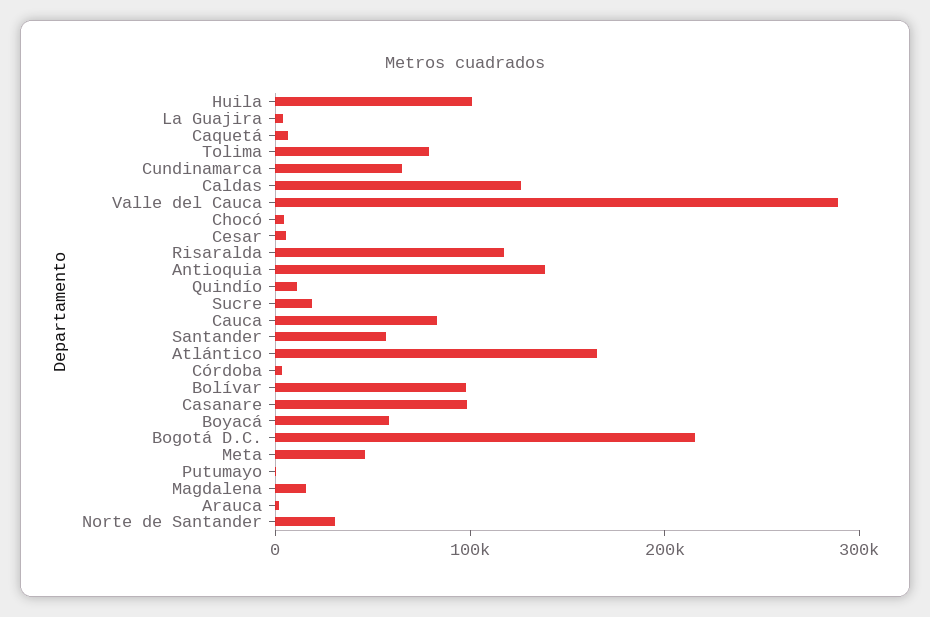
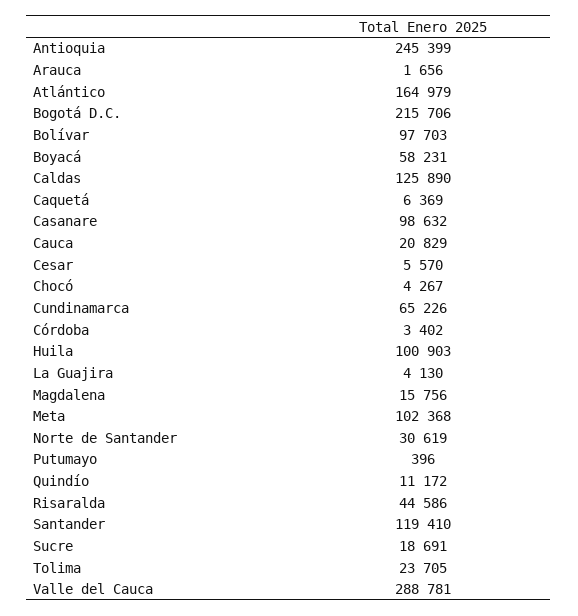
Tolima: 80000 -> 23705
Risaralda: 120000 -> 44586
Antioquia: 140000 -> 245399
Cauca: 80000 -> 20829
Santander: 60000 -> 119410
Meta: 40000 -> 102368

